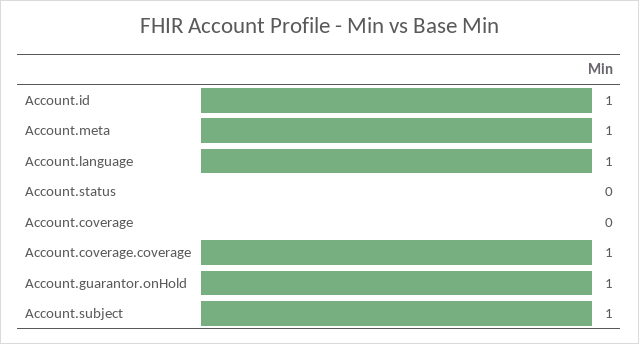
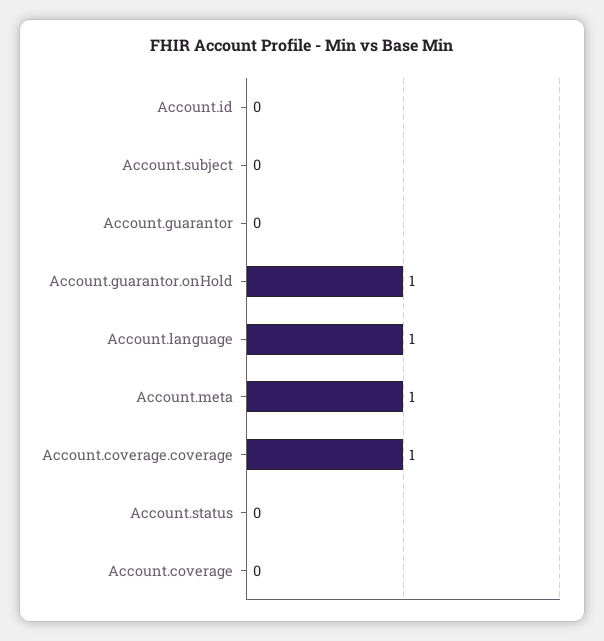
Account.id: 1 -> 0
Account.subject: 1 -> 0
Account.guarantor: none -> 0

